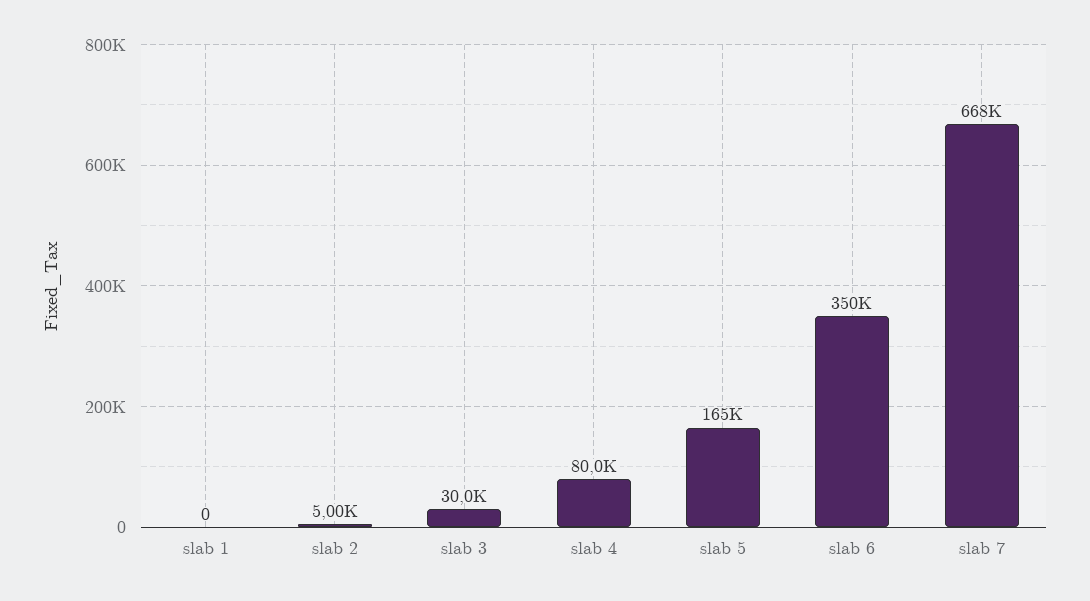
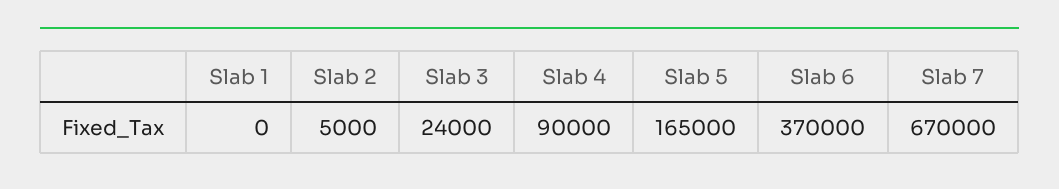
slab 3: 30000 -> 24000
slab 4: 80000 -> 90000
slab 6: 350000 -> 370000
slab 7: 668000 -> 670000

